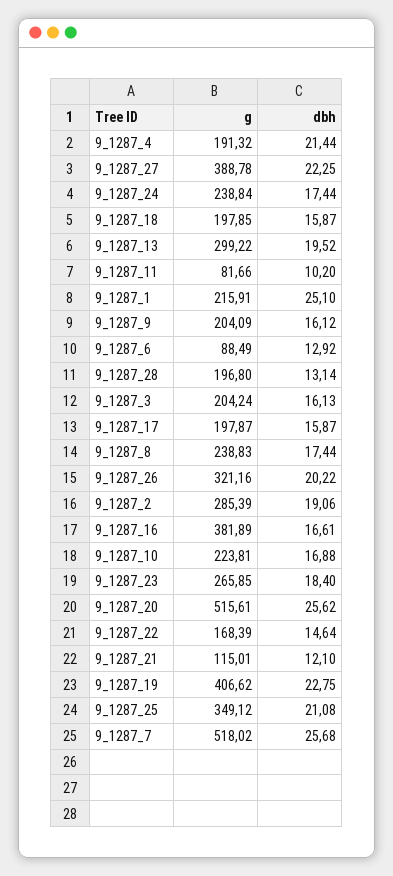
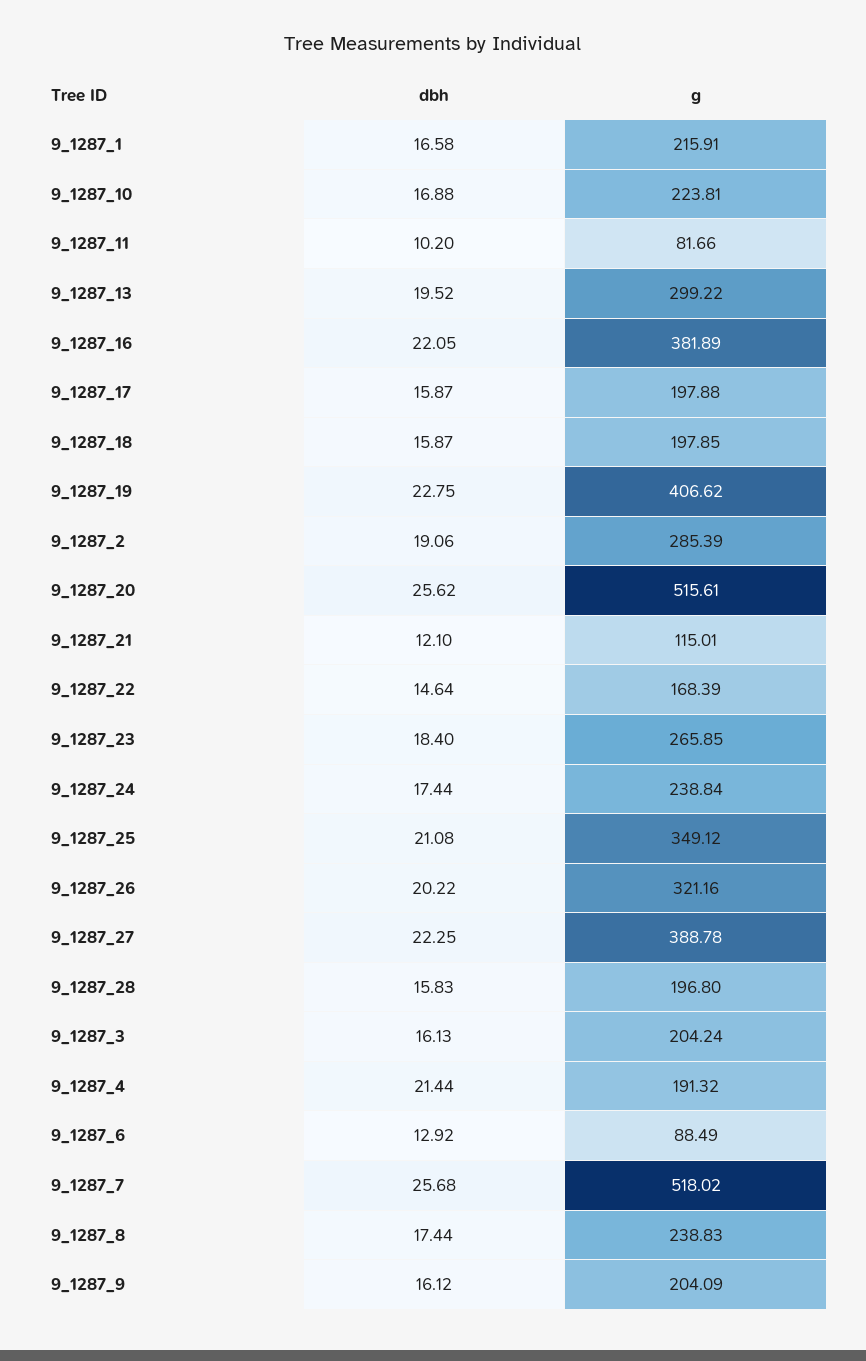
dbh, 9_1287_1: 25.1 -> 16.58
dbh, 9_1287_28: 13.14 -> 15.83
g, 9_1287_17: 197.87 -> 197.88
dbh, 9_1287_16: 16.61 -> 22.05

